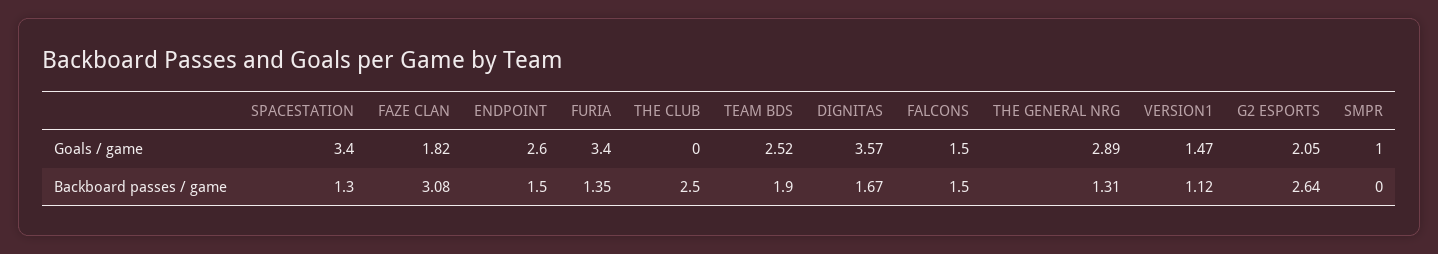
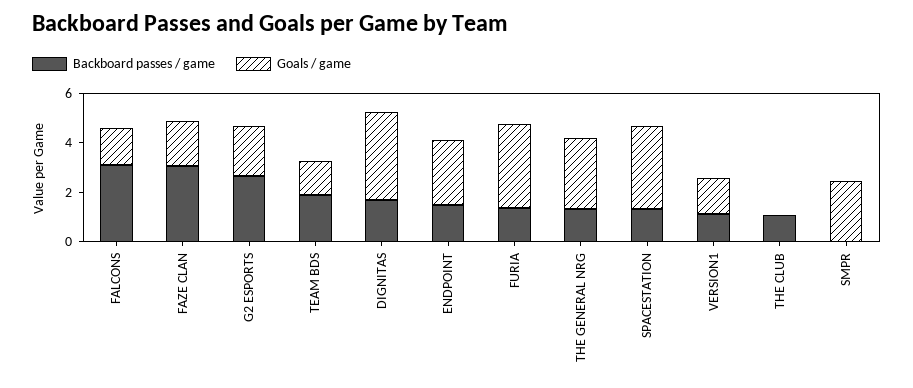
Goals / game, TEAM BDS: 2.52 -> 1.5
Goals / game, SMPR: 1 -> 2.5
Backboard passes / game, THE CLUB: 2.5 -> 1
Backboard passes / game, FALCONS: 1.5 -> 3

